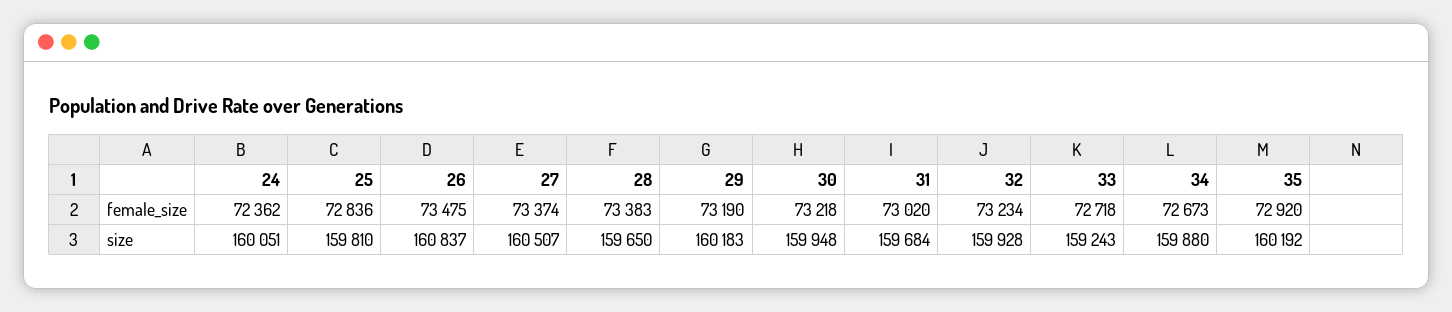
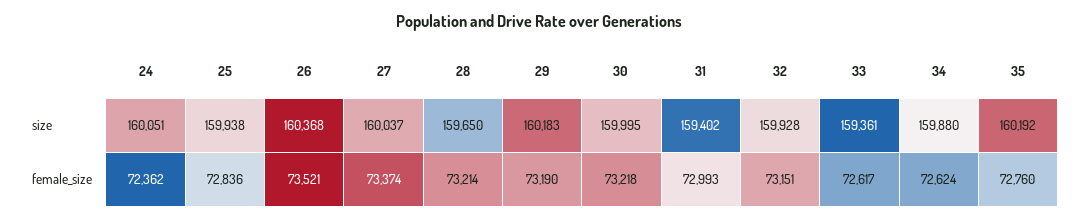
26, female_size: 73475 -> 73521
28, female_size: 73383 -> 73214
31, female_size: 73020 -> 72993
32, female_size: 73234 -> 73151
33, female_size: 72718 -> 72617
34, female_size: 72673 -> 72624
35, female_size: 72920 -> 72760
25, size: 159810 -> 159938
26, size: 160837 -> 160368
27, size: 160507 -> 160037
30, size: 159948 -> 159995
31, size: 159684 -> 159402
33, size: 159243 -> 159361

